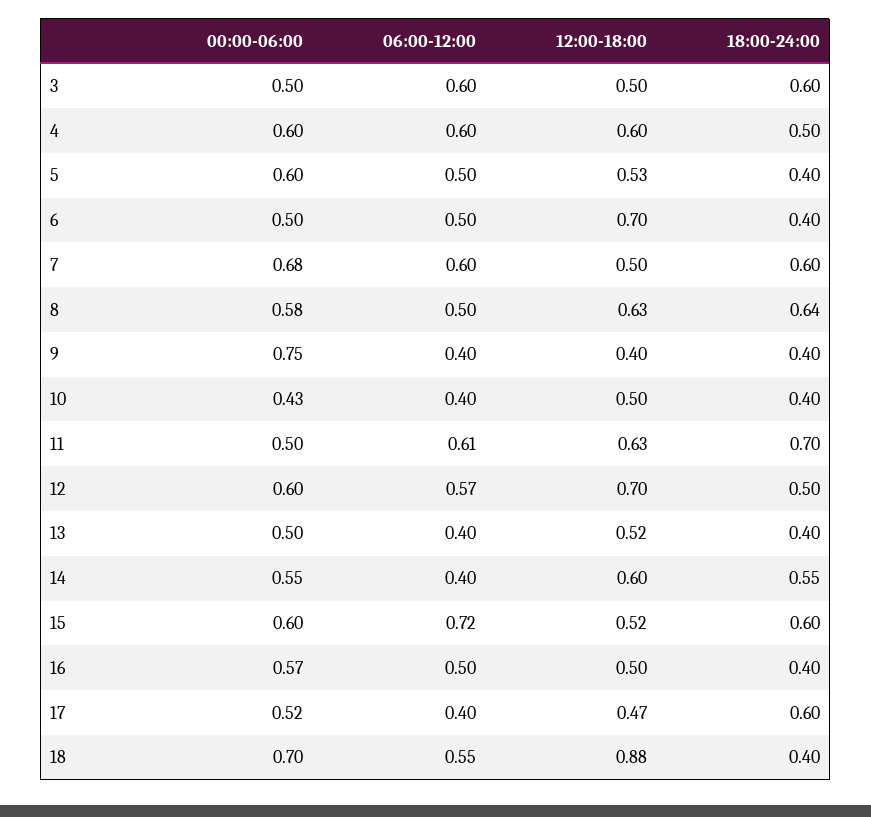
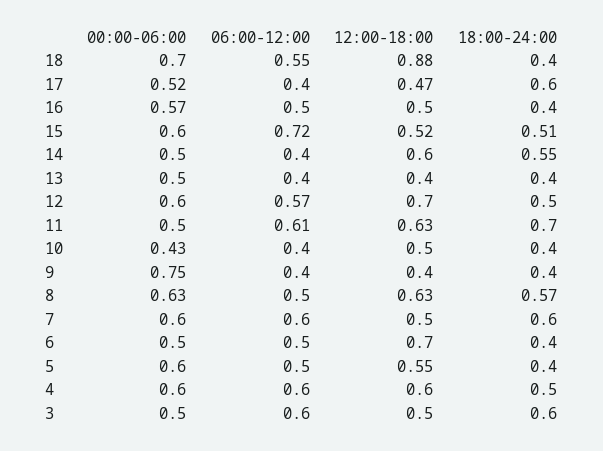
12:00-18:00, 5: 0.53 -> 0.55
00:00-06:00, 7: 0.68 -> 0.6
00:00-06:00, 8: 0.58 -> 0.63
18:00-24:00, 8: 0.64 -> 0.57
12:00-18:00, 13: 0.52 -> 0.4
00:00-06:00, 14: 0.55 -> 0.5
18:00-24:00, 15: 0.6 -> 0.51

